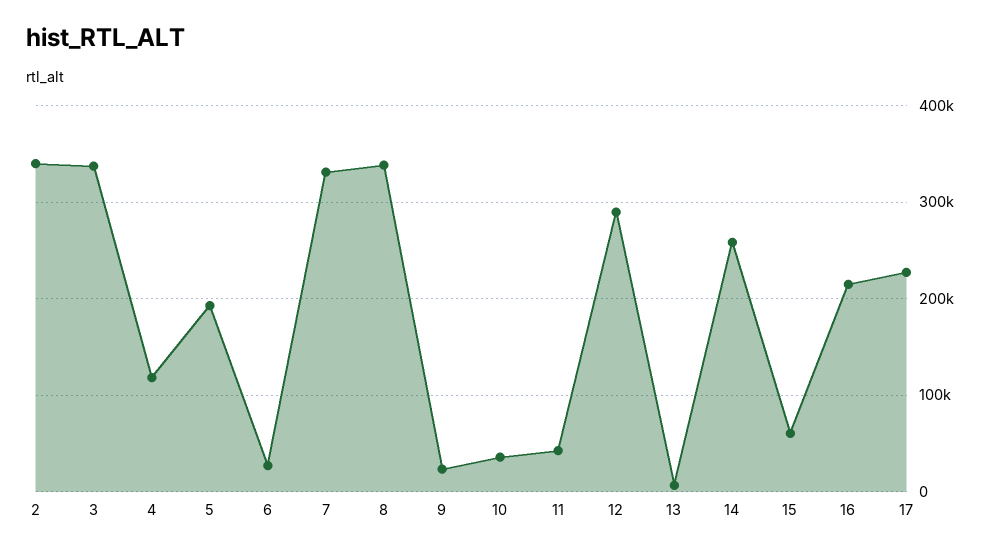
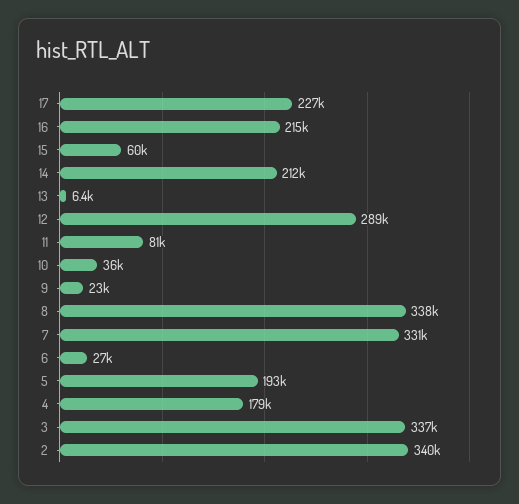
4: 120000 -> 179000
11: 40000 -> 81000
14: 260000 -> 212000

